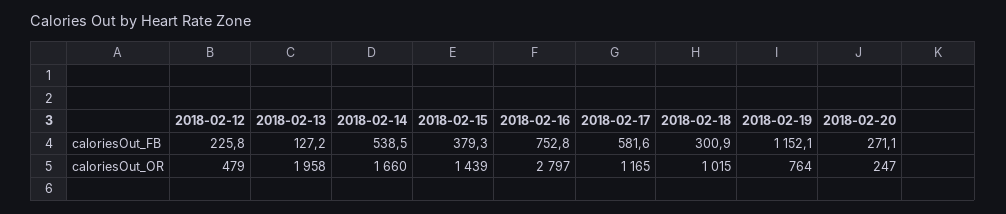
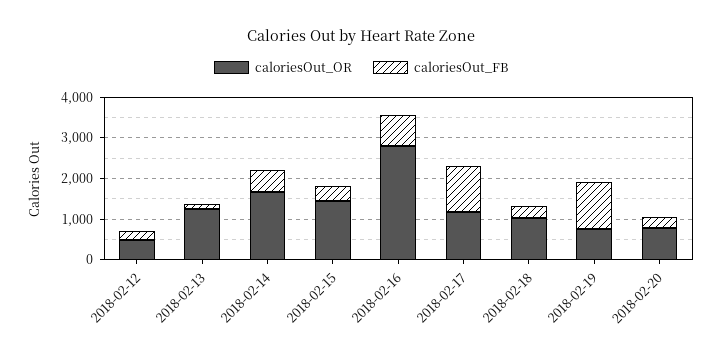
caloriesOut_FB, 2018-02-17: 581.6 -> 1200
caloriesOut_OR, 2018-02-13: 1958 -> 1200
caloriesOut_OR, 2018-02-20: 247 -> 800

